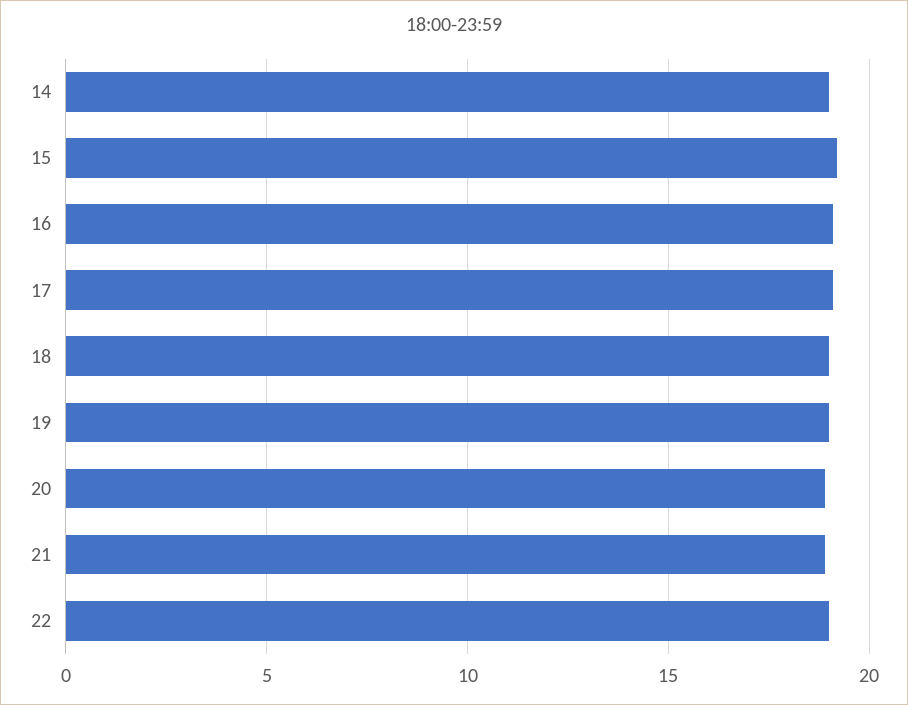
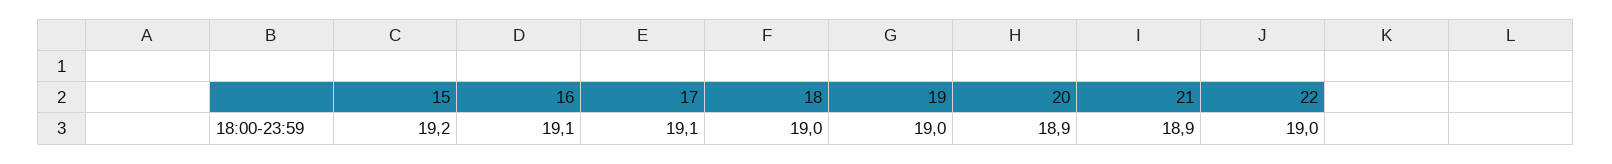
14: 19 -> none

